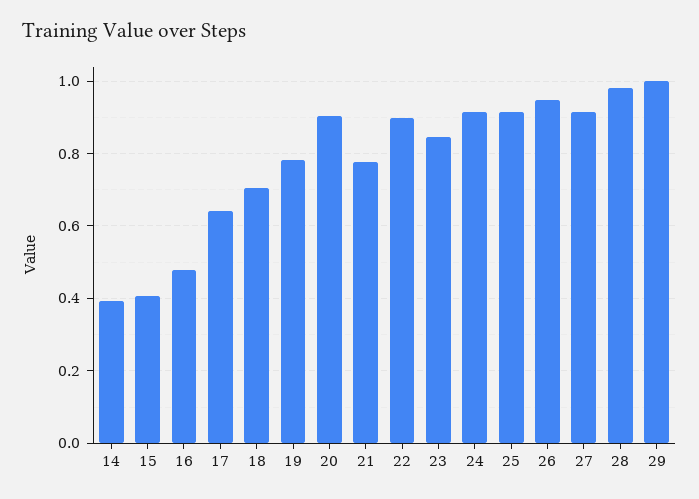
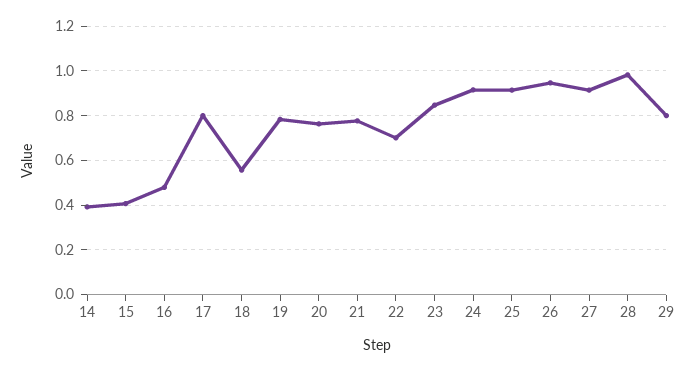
17: 0.64 -> 0.8
18: 0.7 -> 0.55
20: 0.9 -> 0.75
22: 0.9 -> 0.7
29: 1 -> 0.8

